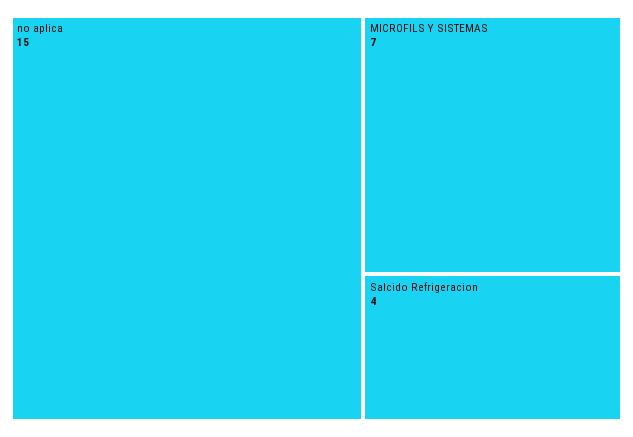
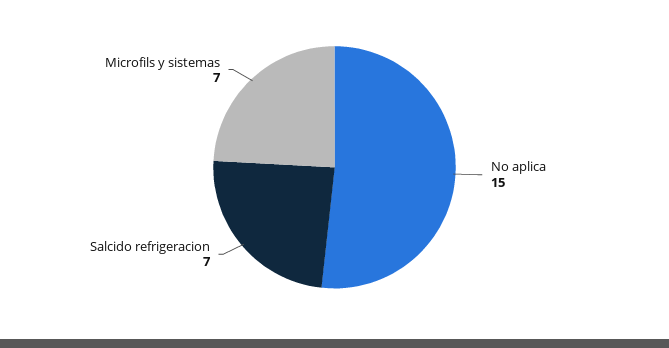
Salcido Refrigeracion: 4 -> 7

